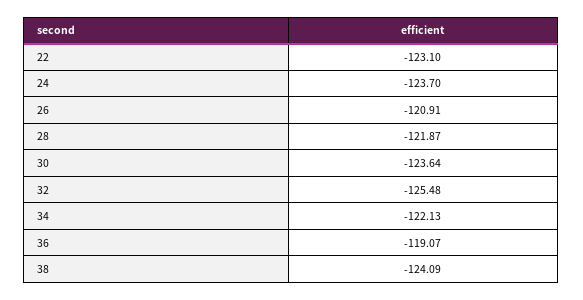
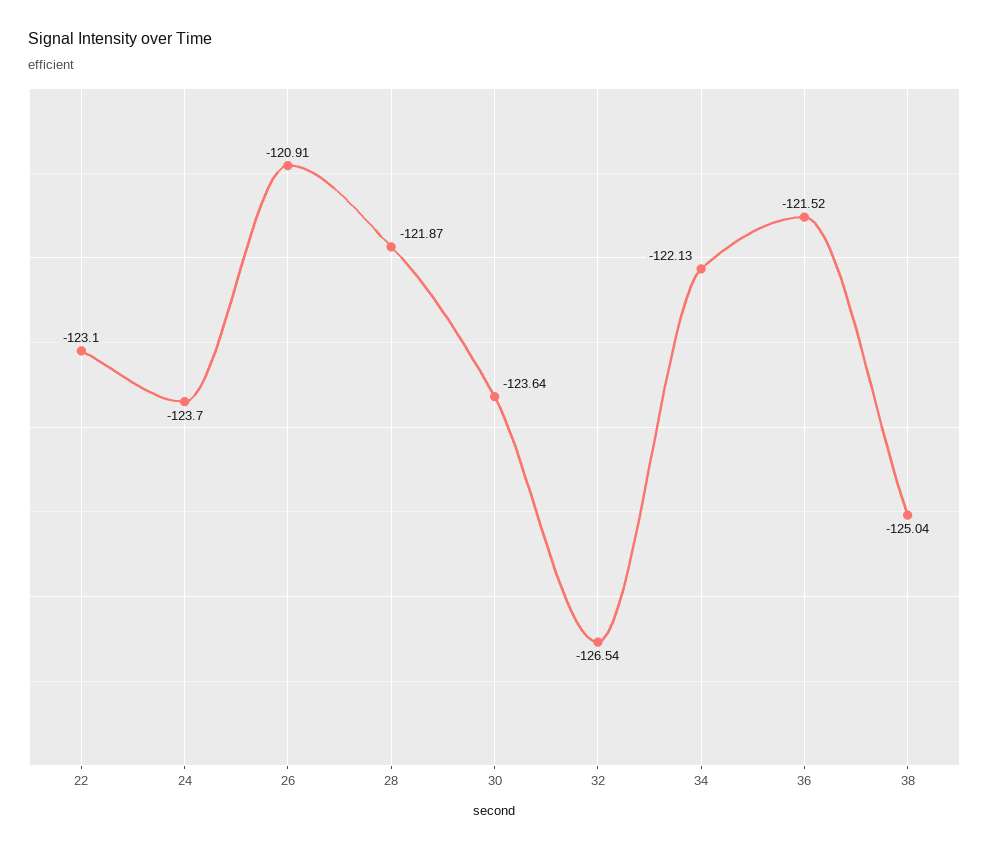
32: -125.48 -> -126.54
36: -119.07 -> -121.52
38: -124.09 -> -125.04

